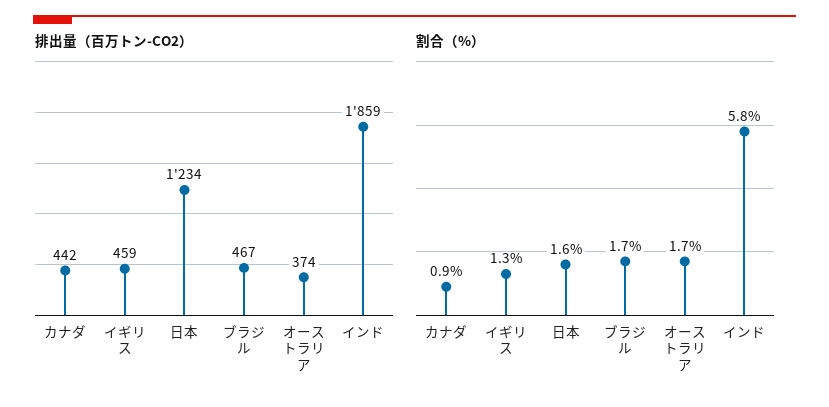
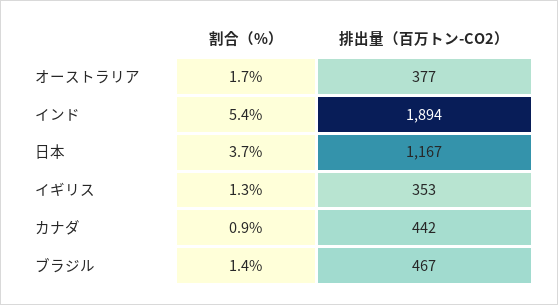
排出量（百万トン-CO2）, イギリス: 459 -> 353
排出量（百万トン-CO2）, 日本: 1234 -> 1167
排出量（百万トン-CO2）, オーストラリア: 374 -> 377
排出量（百万トン-CO2）, インド: 1859 -> 1894
割合（%）, 日本: 1.6 -> 3.7
割合（%）, ブラジル: 1.7 -> 1.4
割合（%）, インド: 5.8 -> 5.4

